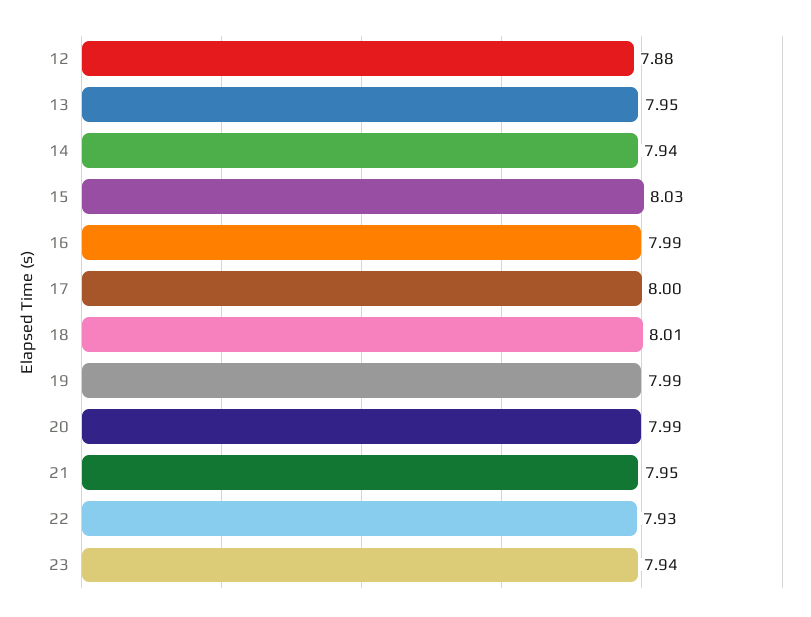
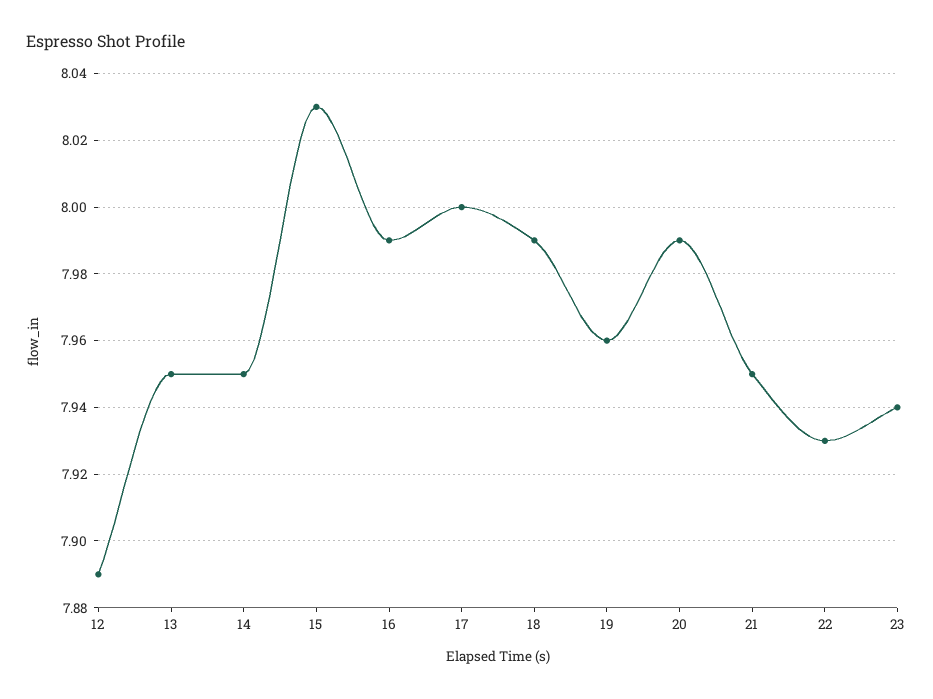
12: 7.88 -> 7.89
14: 7.94 -> 7.95
18: 8.01 -> 7.99
19: 7.99 -> 7.96

